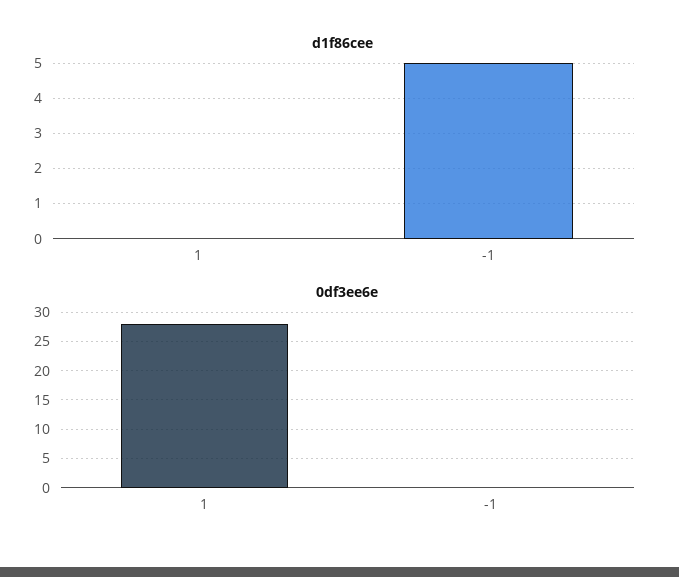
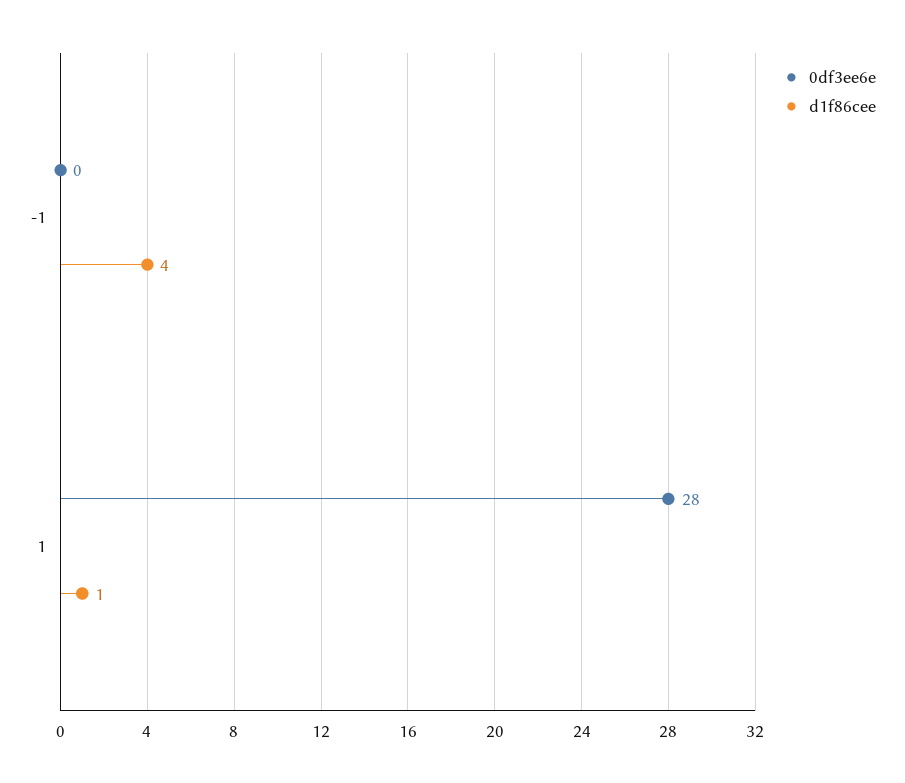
d1f86cee, 1: 0 -> 1
d1f86cee, -1: 5 -> 4

